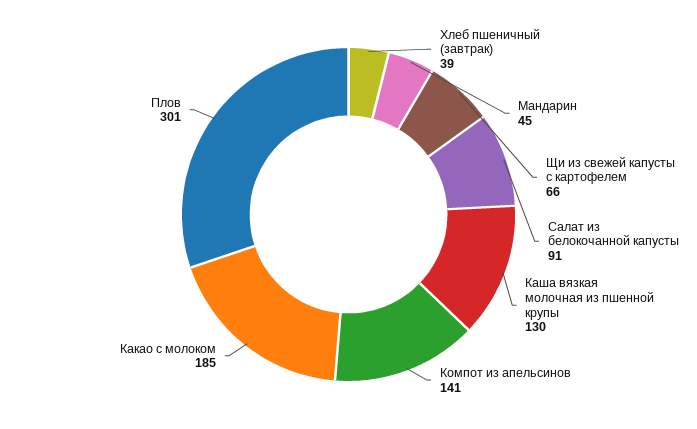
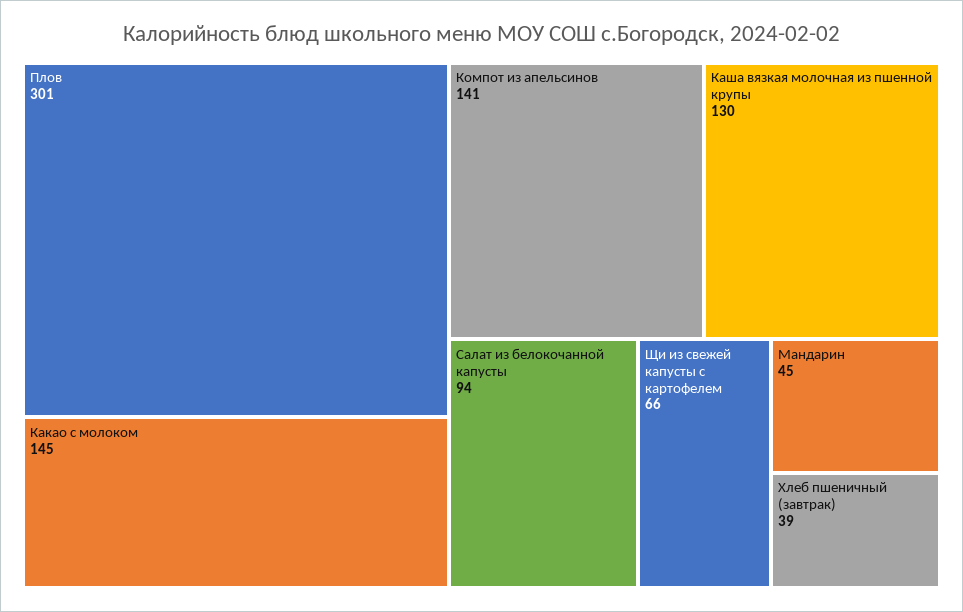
Салат из белокочанной капусты: 91 -> 94
Какао с молоком: 185 -> 145

